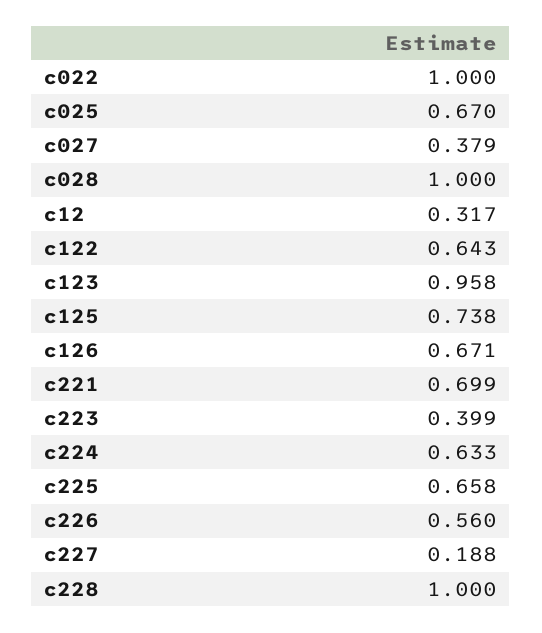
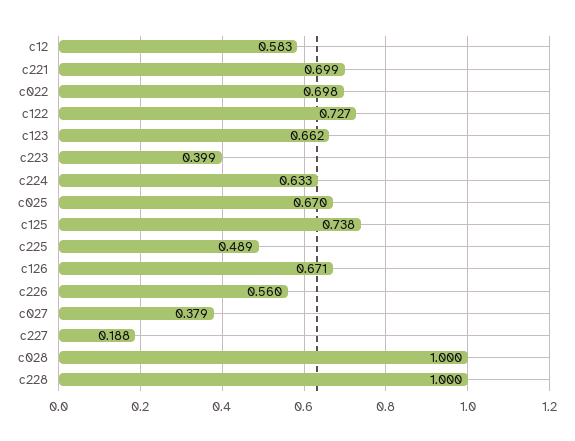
c022: 1 -> 0.698
c12: 0.317 -> 0.583
c122: 0.643 -> 0.727
c123: 0.958 -> 0.662
c225: 0.658 -> 0.489

